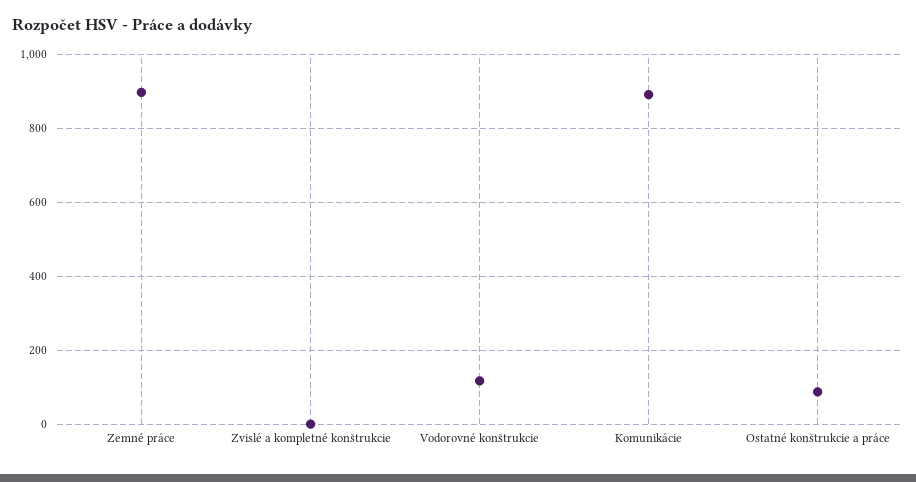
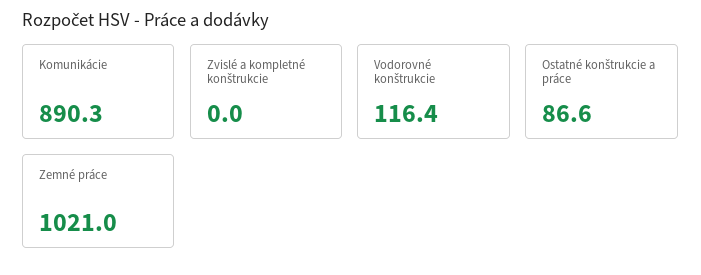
Zemné práce: 900 -> 1021

